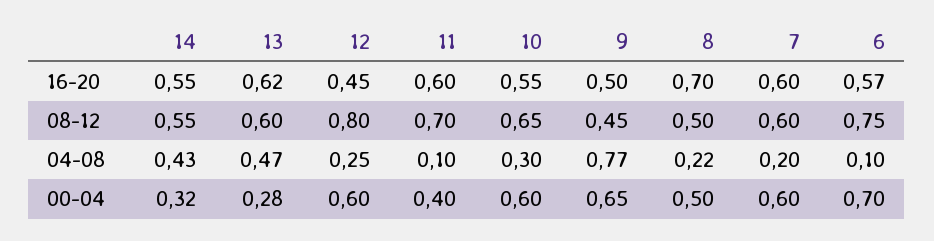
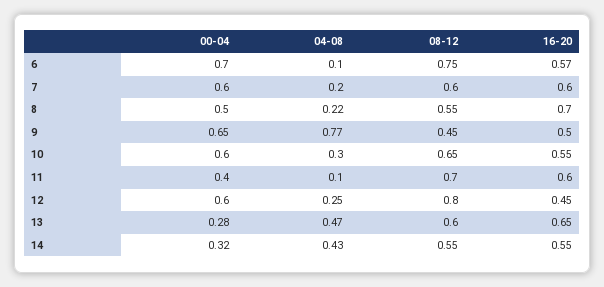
13, 16-20: 0.62 -> 0.65
8, 08-12: 0.5 -> 0.55

